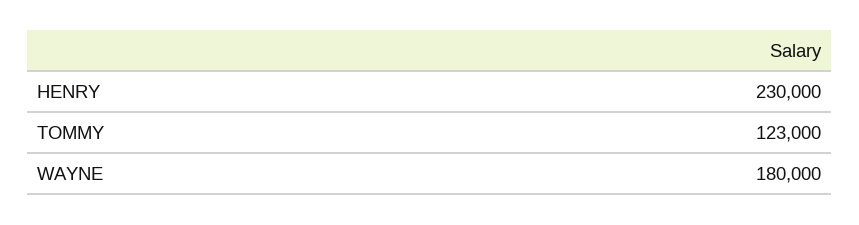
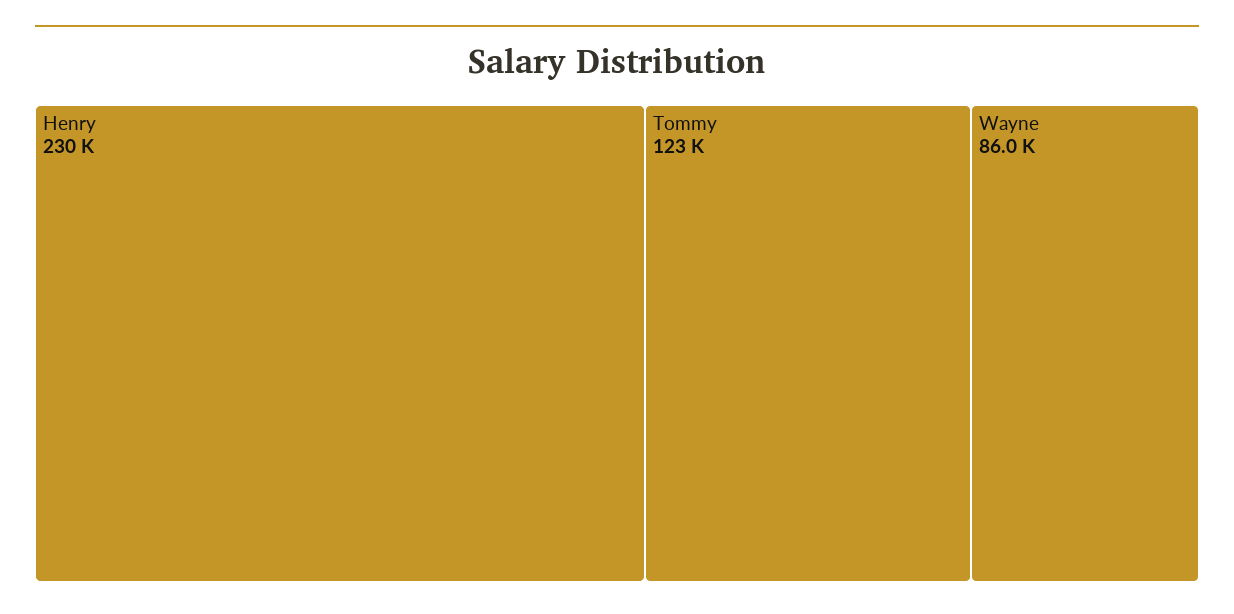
WAYNE: 180000 -> 86000

